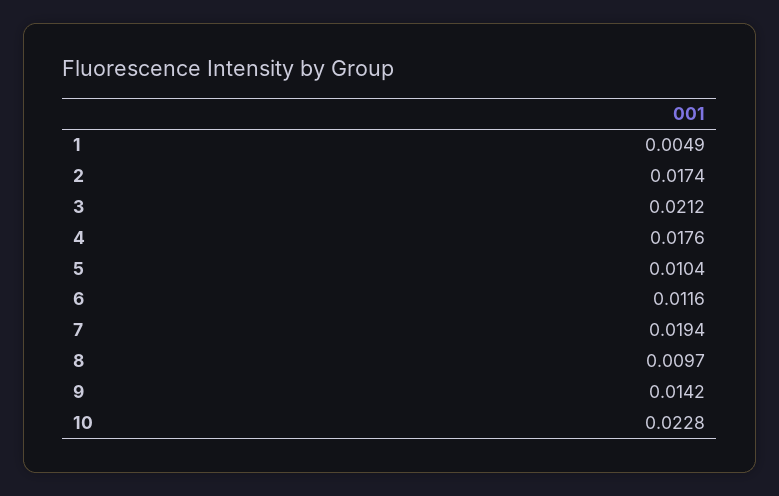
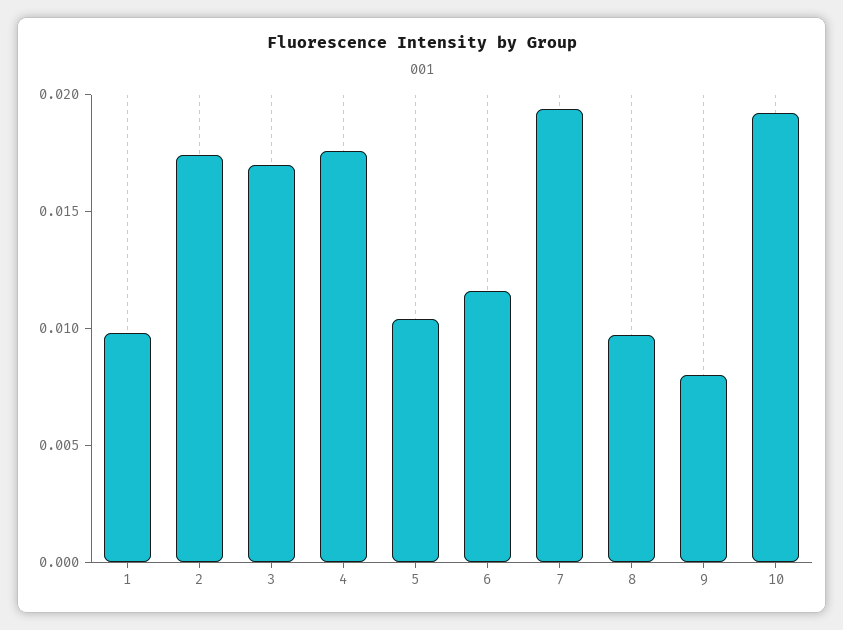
1: 0.0049 -> 0.01
3: 0.0212 -> 0.017
9: 0.0142 -> 0.008
10: 0.0228 -> 0.019

